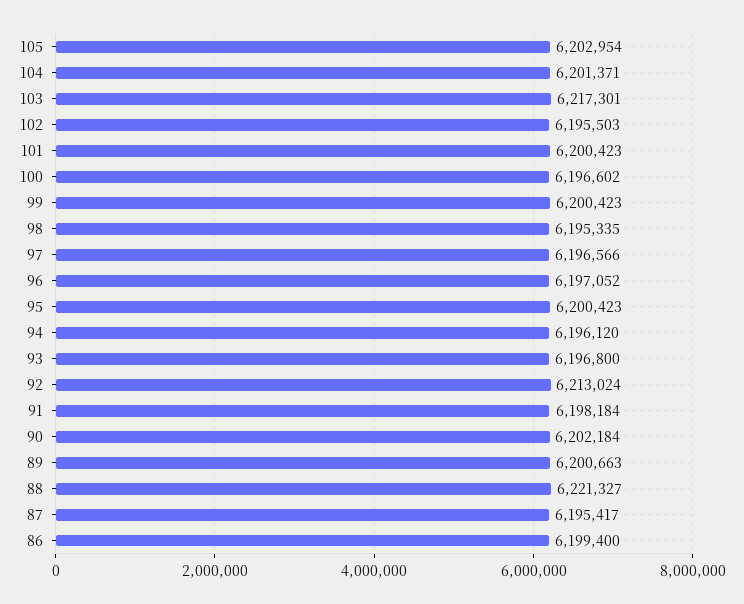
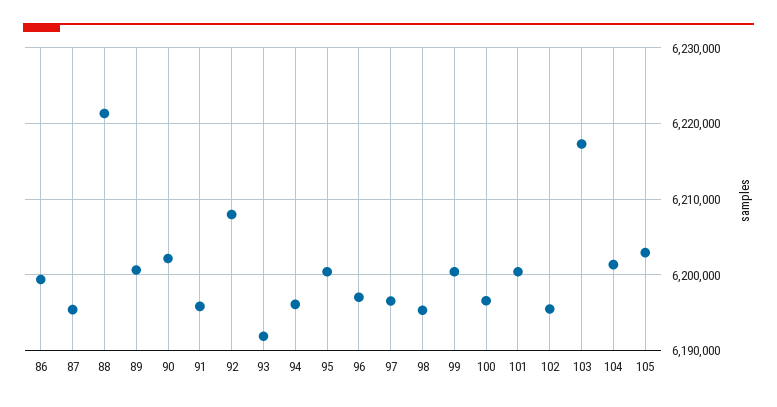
93: 6196800 -> 6192000
92: 6213024 -> 6208000
91: 6198184 -> 6196000

